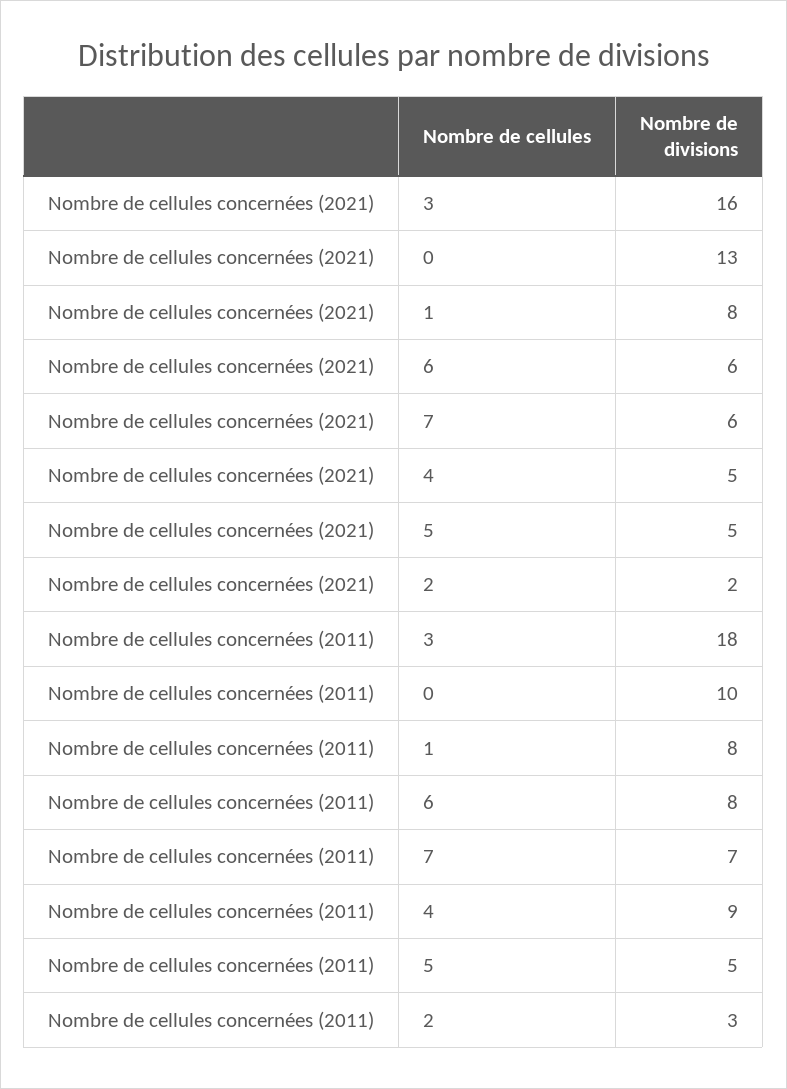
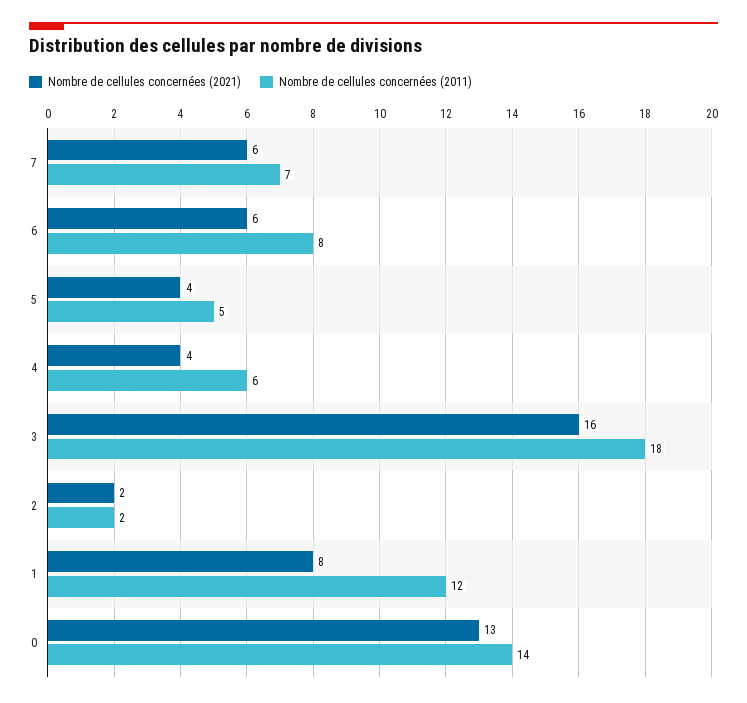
Nombre de cellules concernées (2021), 4: 5 -> 4
Nombre de cellules concernées (2021), 5: 5 -> 4
Nombre de cellules concernées (2011), 0: 10 -> 14
Nombre de cellules concernées (2011), 1: 8 -> 12
Nombre de cellules concernées (2011), 4: 9 -> 6
Nombre de cellules concernées (2011), 2: 3 -> 2

